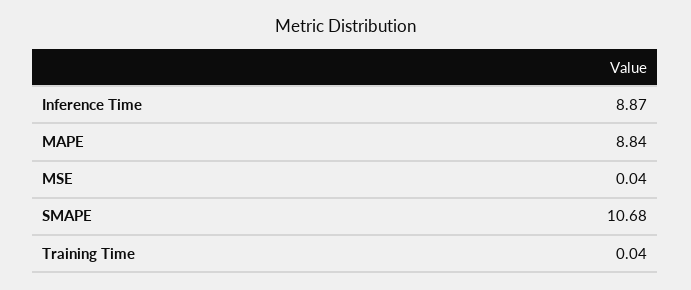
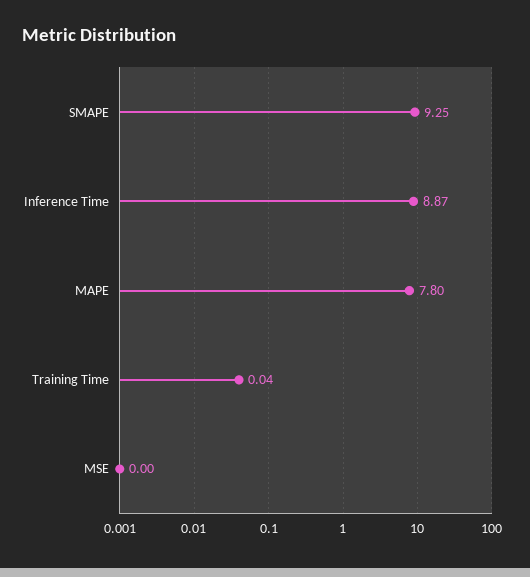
MAPE: 8.84 -> 7.8
MSE: 0.04 -> 0
SMAPE: 10.68 -> 9.25

